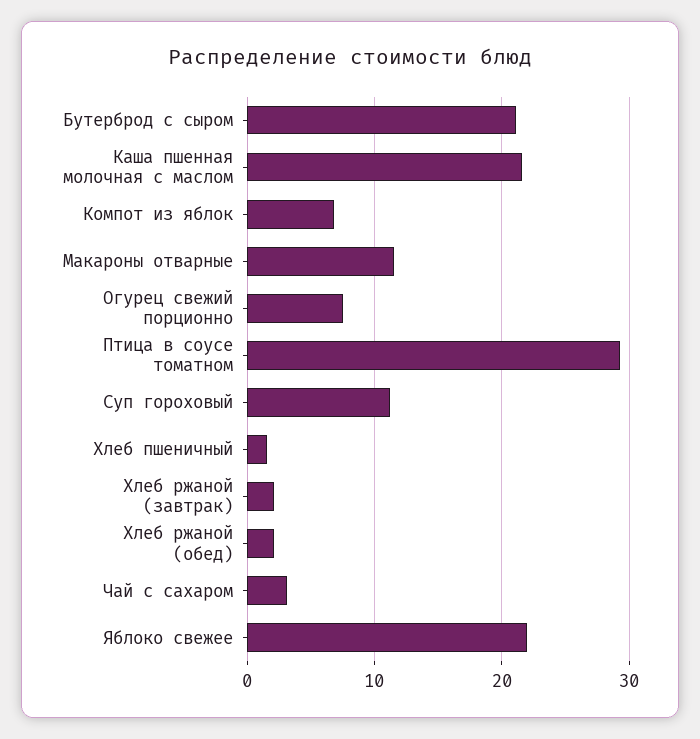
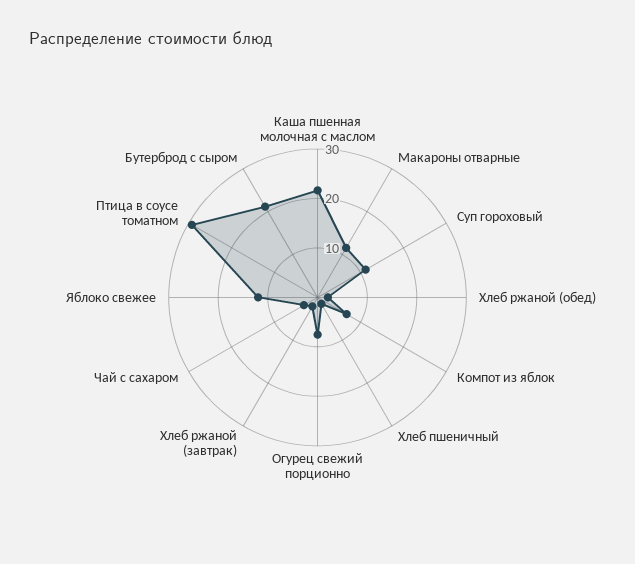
Яблоко свежее: 22 -> 12

